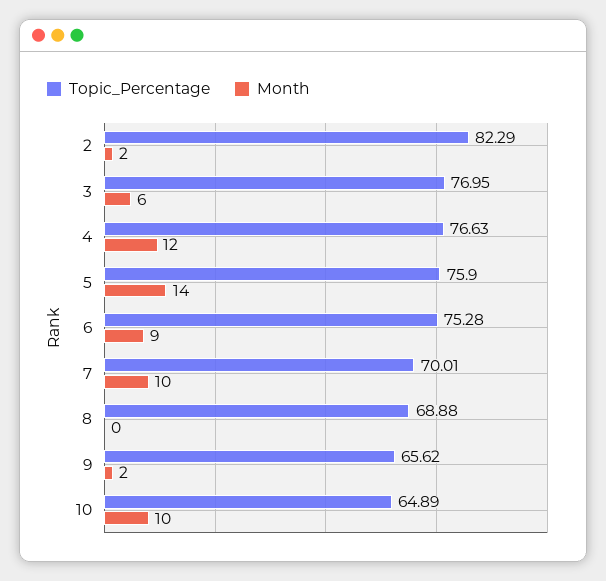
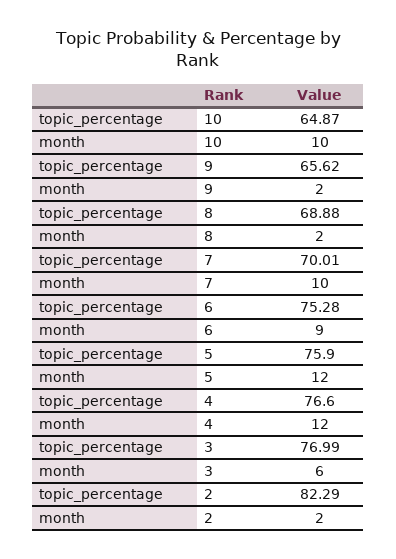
Topic_Percentage, 3: 76.95 -> 76.99
Topic_Percentage, 4: 76.63 -> 76.6
Month, 5: 14 -> 12
Month, 8: 0 -> 2
Topic_Percentage, 10: 64.89 -> 64.87

